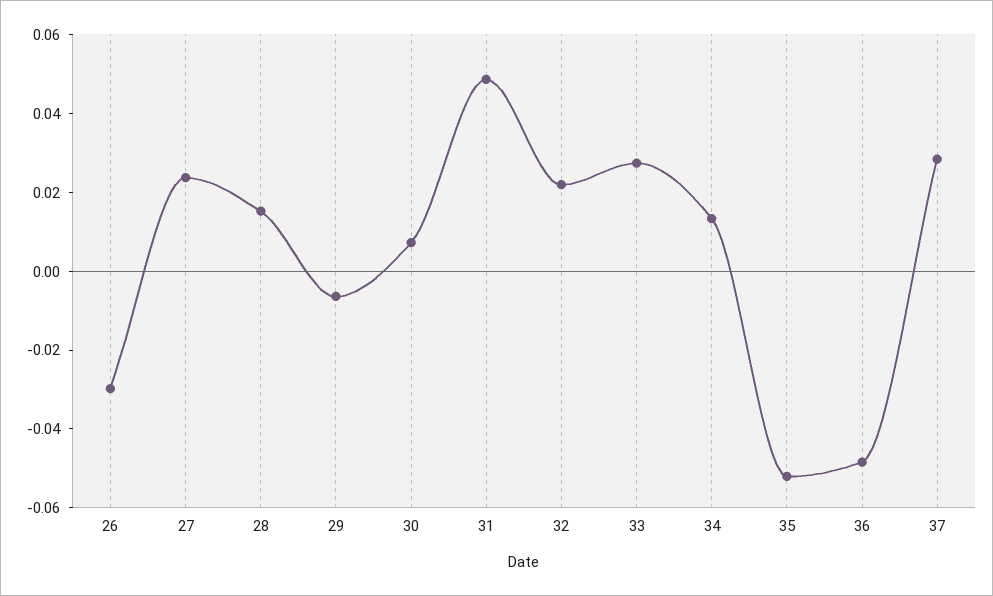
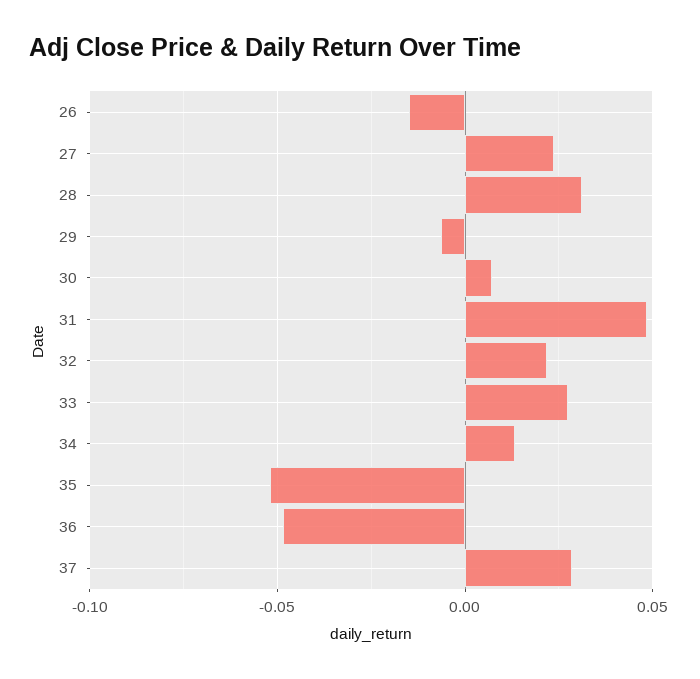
26: -0.03 -> -0.015
28: 0.015 -> 0.03

